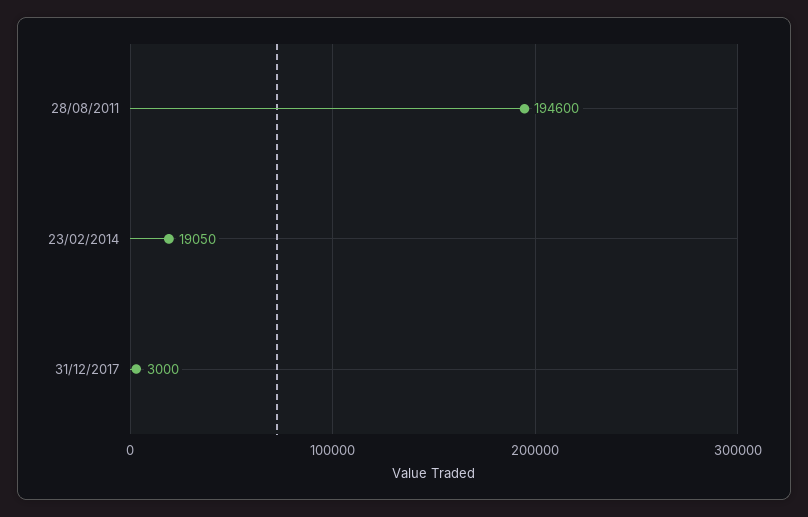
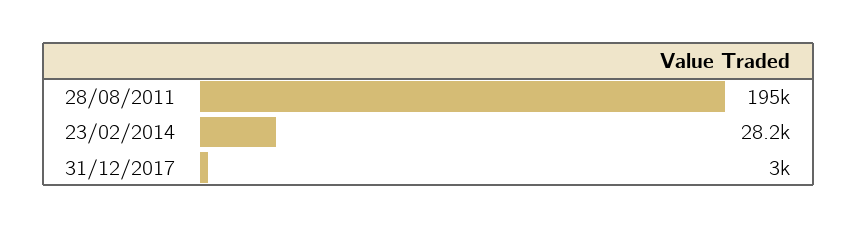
23/02/2014: 19050 -> 28200

